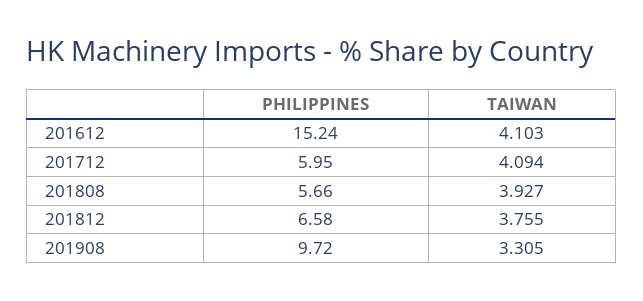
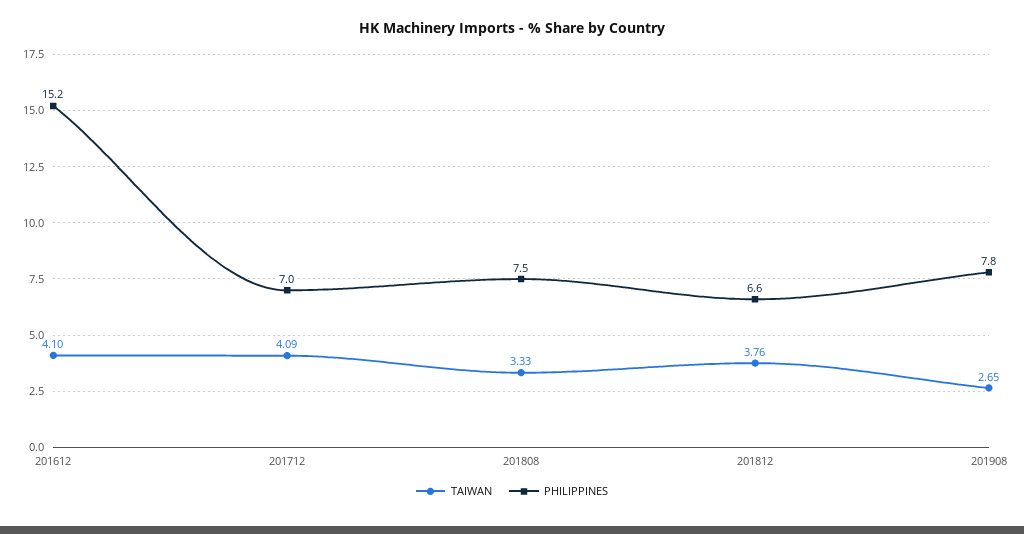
PHILIPPINES, 201712: 5.95 -> 7
PHILIPPINES, 201808: 5.66 -> 7.5
TAIWAN, 201808: 3.927 -> 3.33
PHILIPPINES, 201908: 9.72 -> 7.8
TAIWAN, 201908: 3.305 -> 2.65

